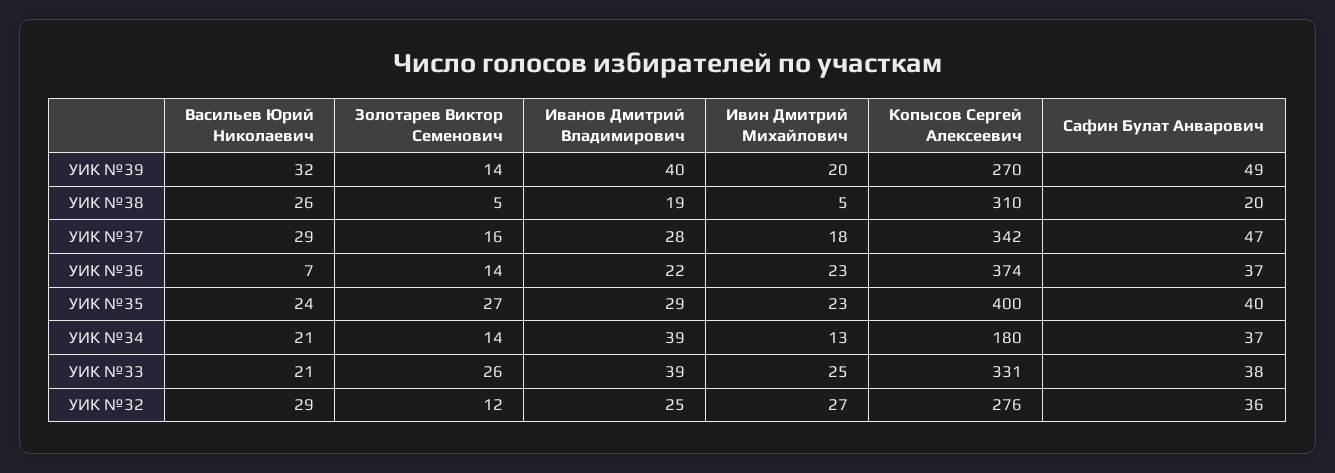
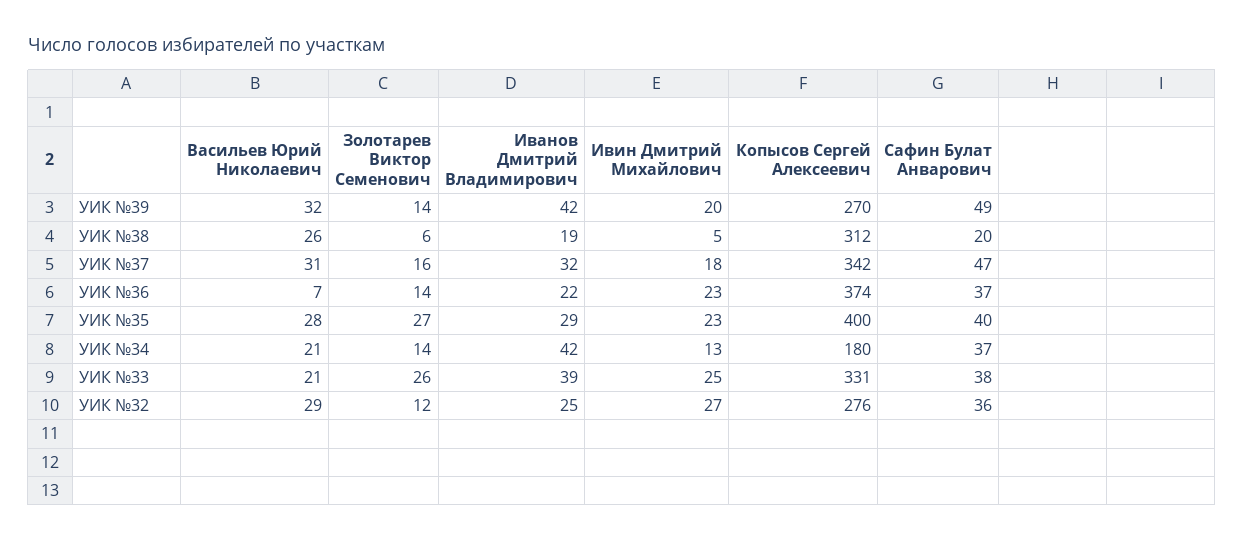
Иванов Дмитрий Владимирович, УИК №39: 40 -> 42
Золотарев Виктор Семенович, УИК №38: 5 -> 6
Копысов Сергей Алексеевич, УИК №38: 310 -> 312
Васильев Юрий Николаевич, УИК №37: 29 -> 31
Иванов Дмитрий Владимирович, УИК №37: 28 -> 32
Васильев Юрий Николаевич, УИК №35: 24 -> 28
Иванов Дмитрий Владимирович, УИК №34: 39 -> 42

